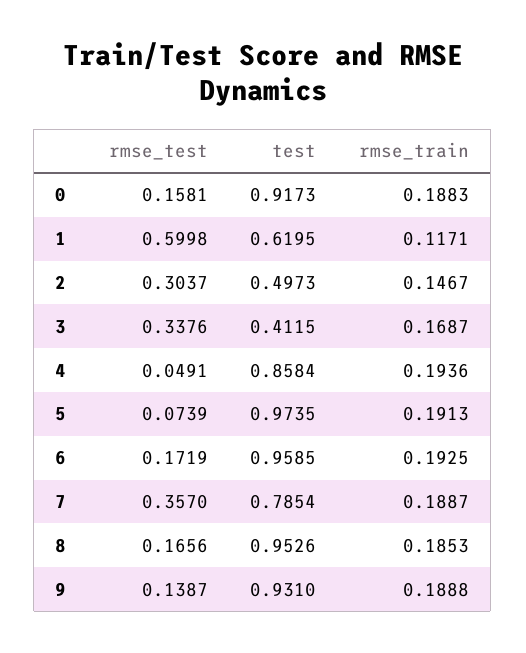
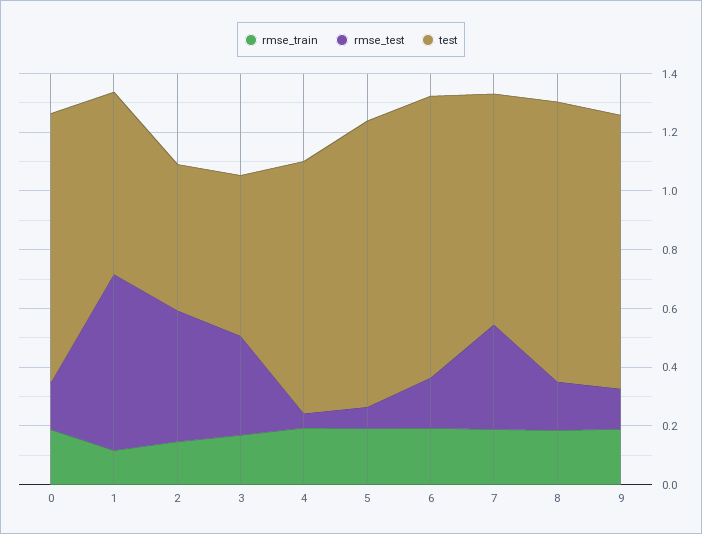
rmse_test, 2: 0.3037 -> 0.45
test, 3: 0.4115 -> 0.55

